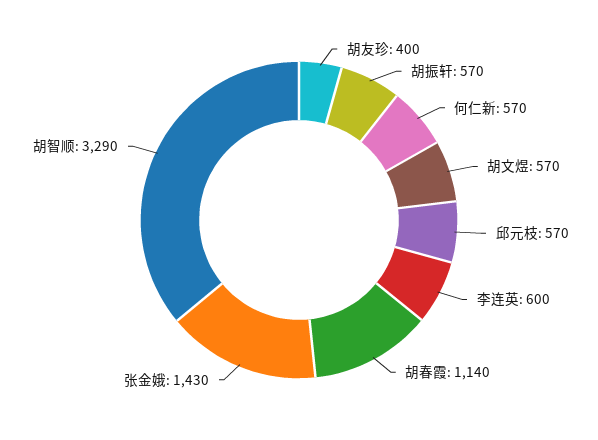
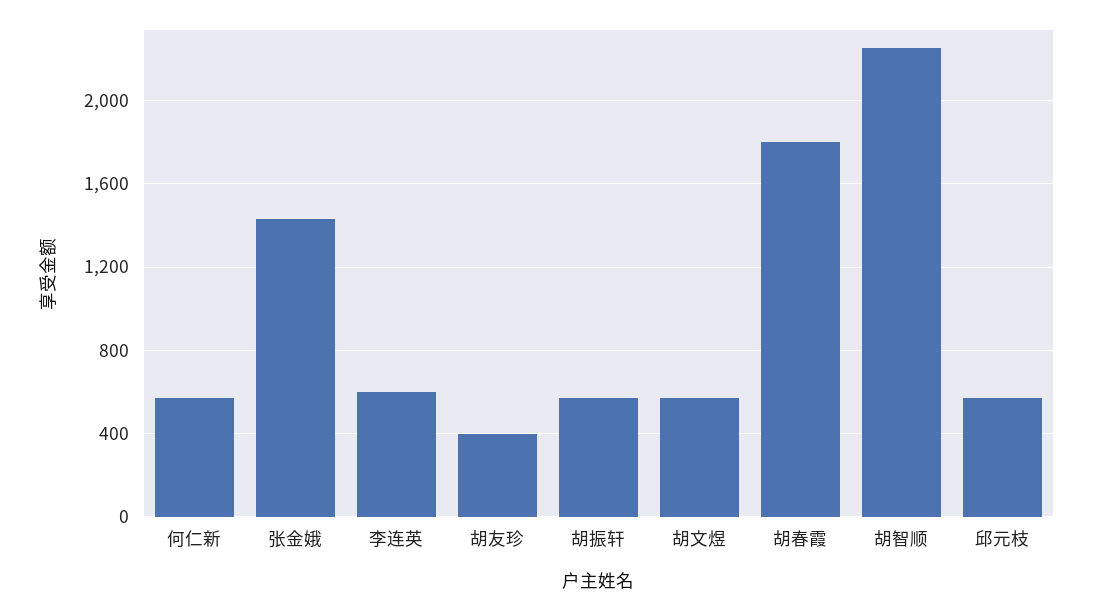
胡春霞: 1140 -> 1800
胡智顺: 3290 -> 2250

